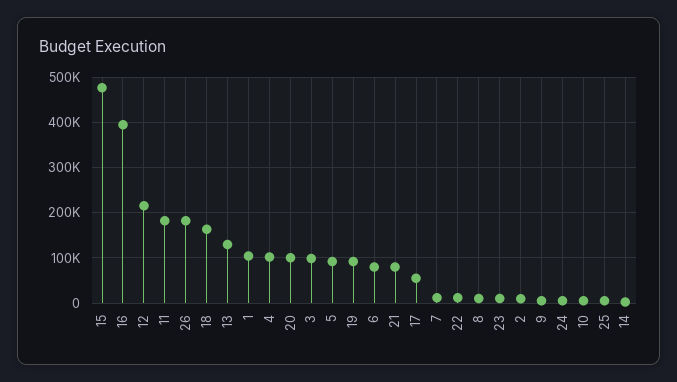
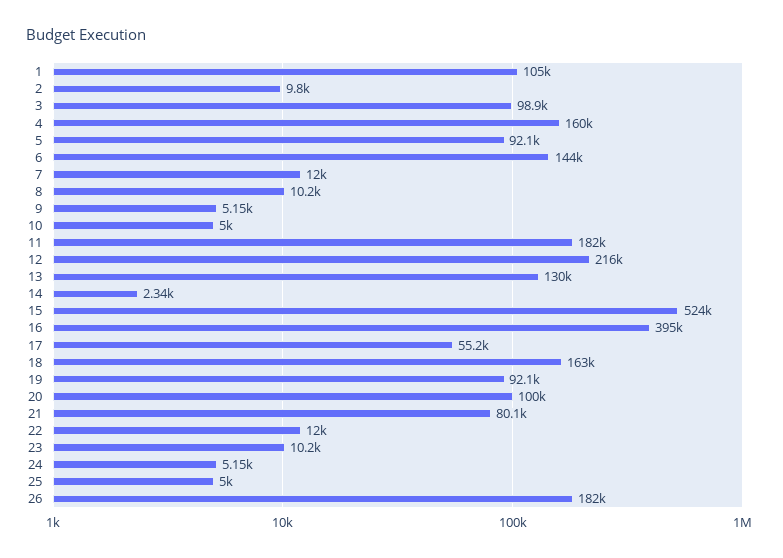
15: 480000 -> 524000
4: 100000 -> 160000
6: 80000 -> 144000

